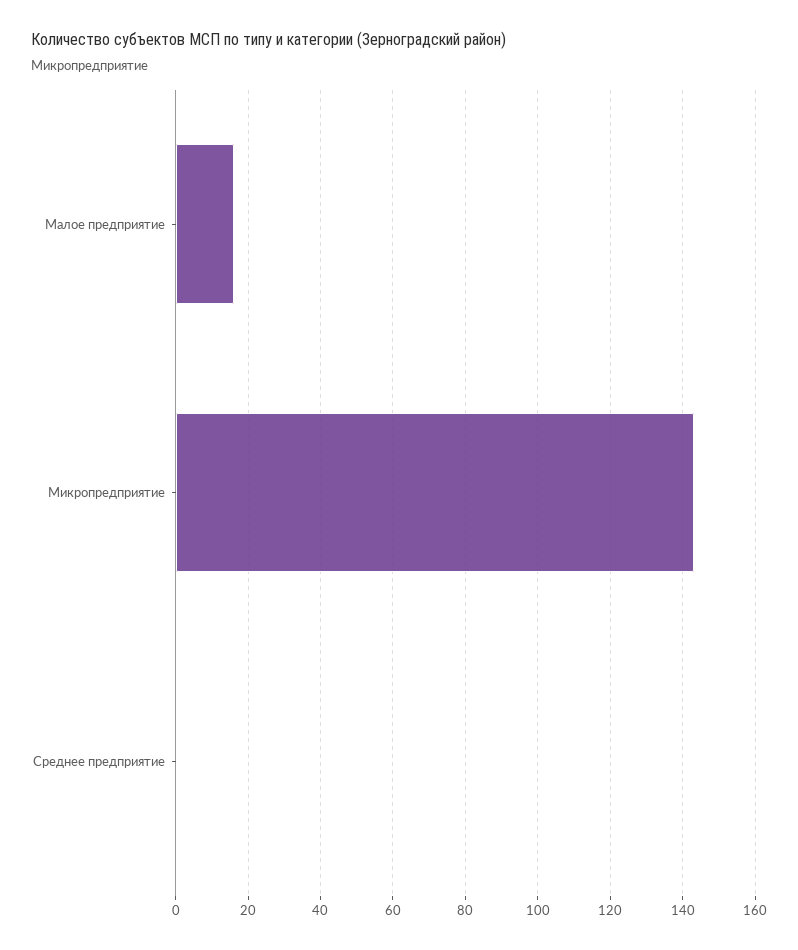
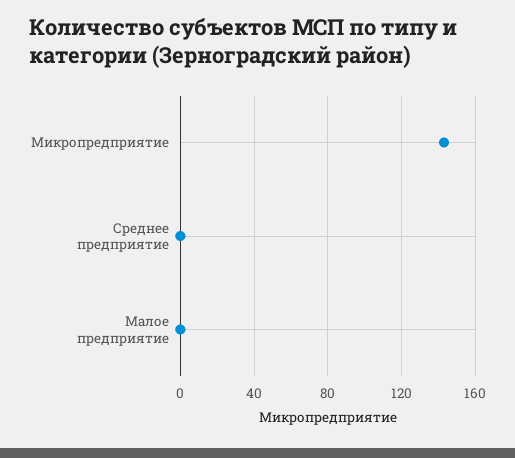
Малое предприятие: 15 -> 0

